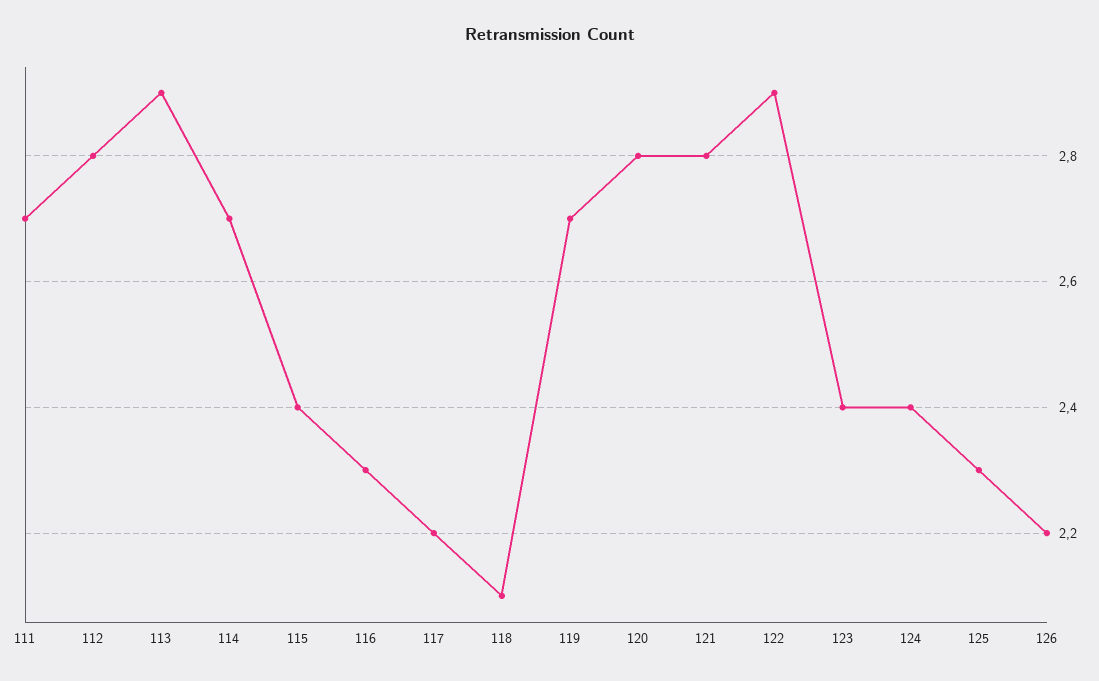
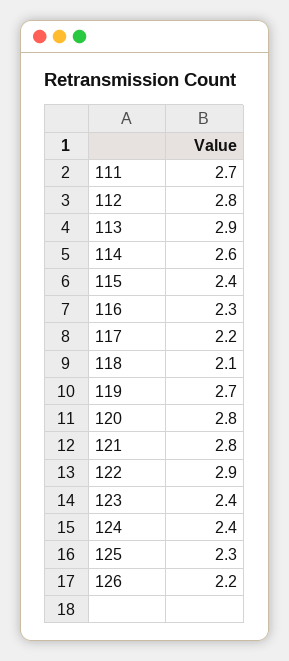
114: 2.7 -> 2.6

